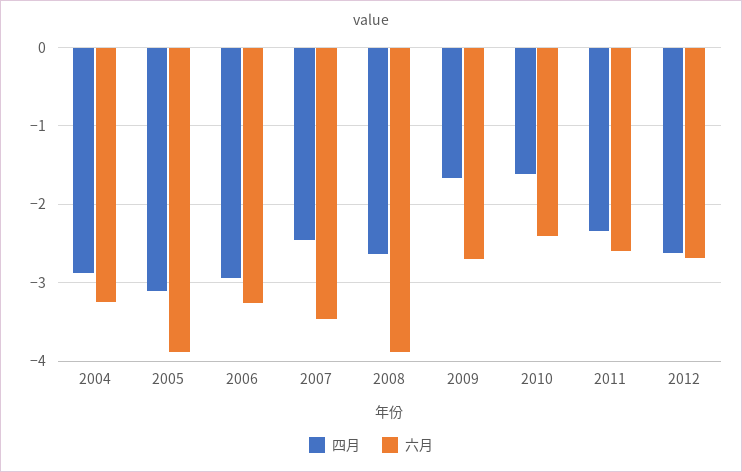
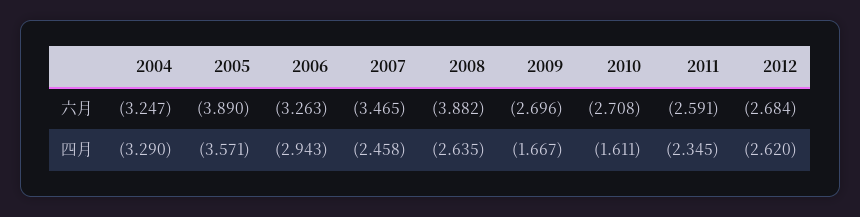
四月, 2004: -2.9 -> -3.29
四月, 2005: -3.1 -> -3.571
六月, 2010: -2.4 -> -2.708

